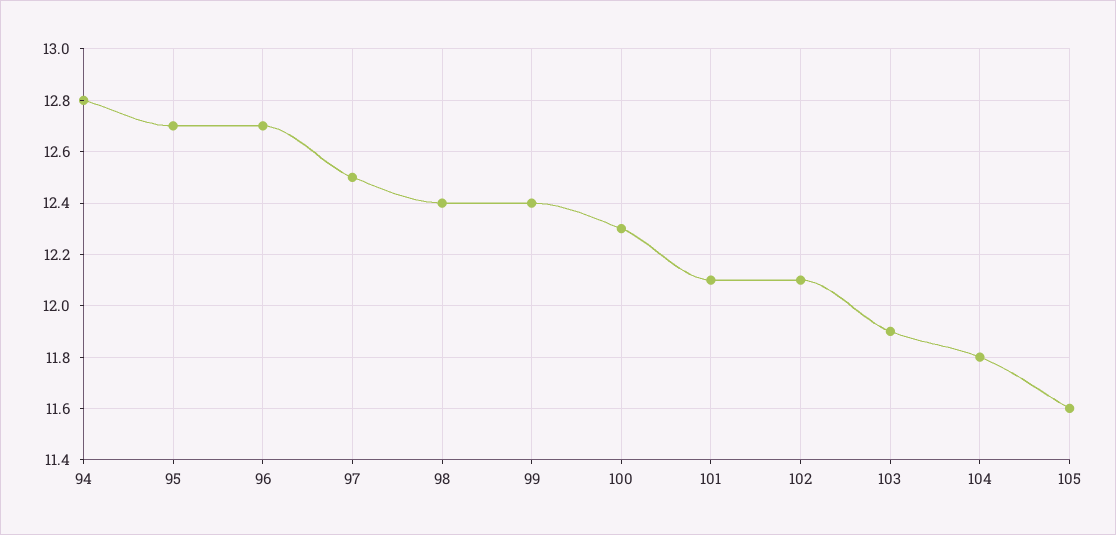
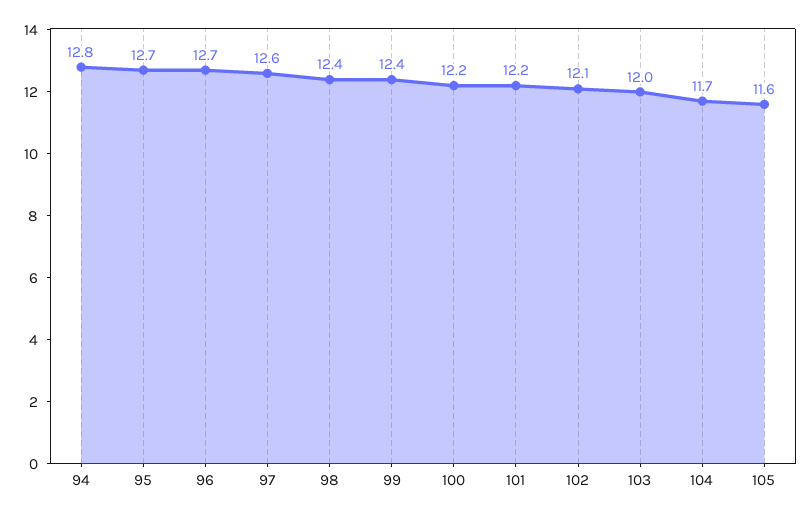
97: 12.5 -> 12.6
100: 12.3 -> 12.2
101: 12.1 -> 12.2
103: 11.9 -> 12
104: 11.8 -> 11.7

